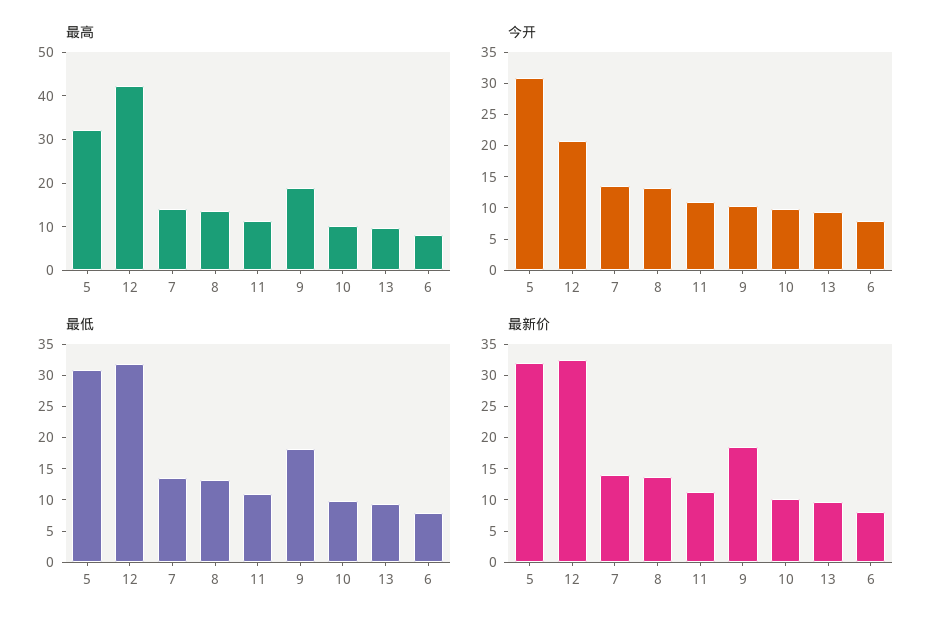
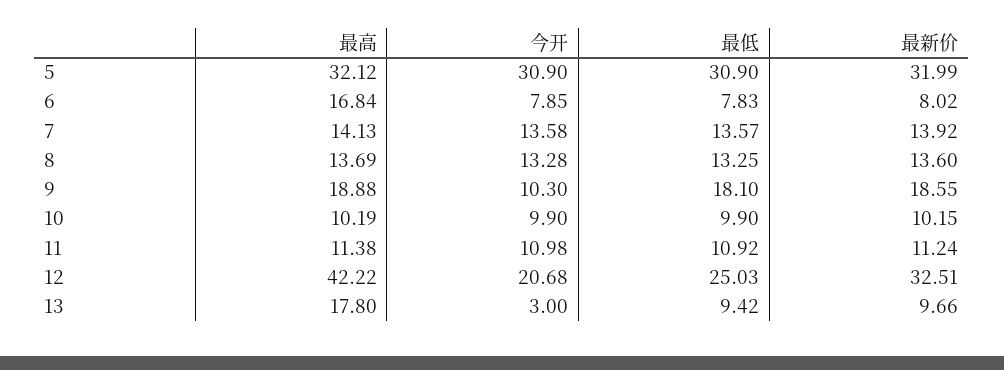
最高, 13: 10 -> 17.8
最高, 6: 8 -> 16.84
今开, 13: 10 -> 3
最低, 12: 32.5 -> 25.03

